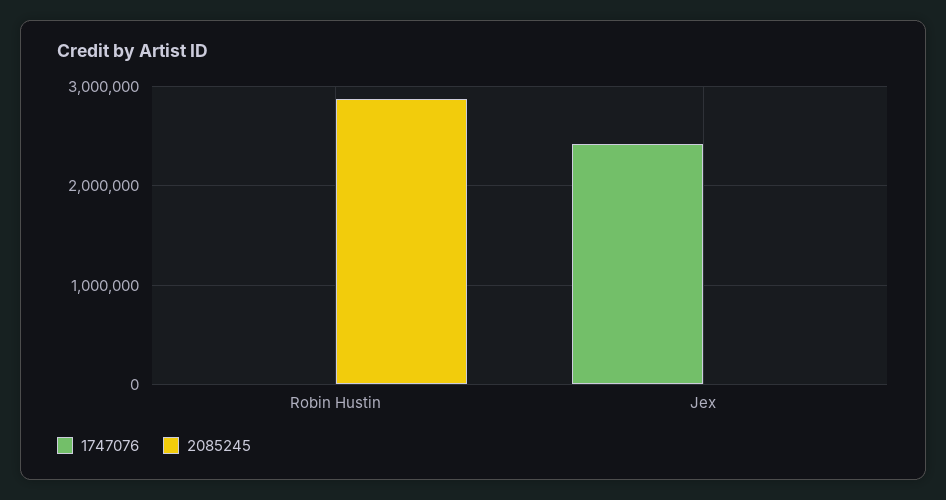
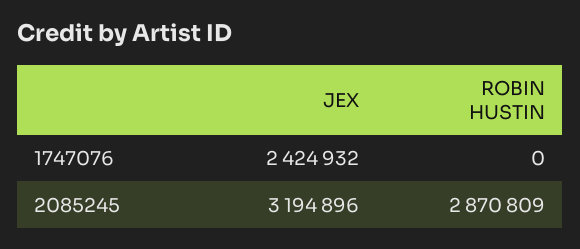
2085245, Jex: 0 -> 3194896

